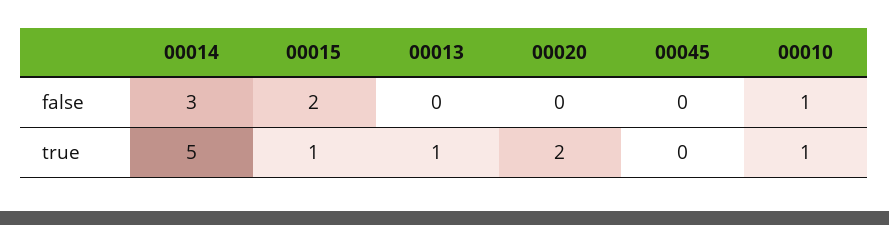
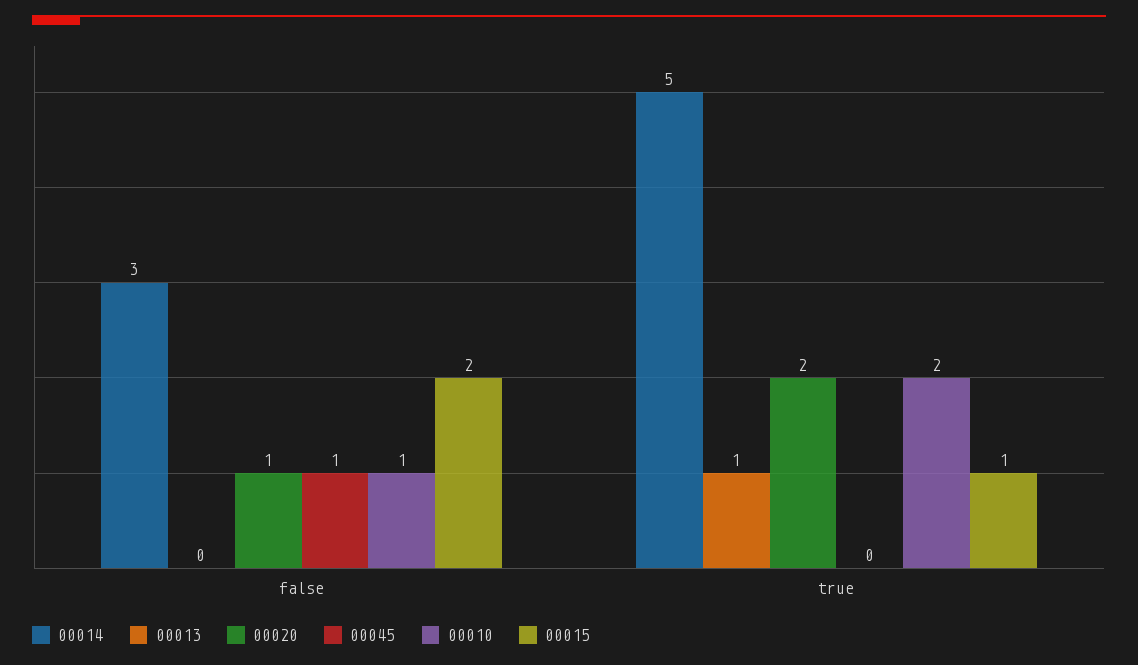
00020, false: 0 -> 1
00045, false: 0 -> 1
00010, true: 1 -> 2

